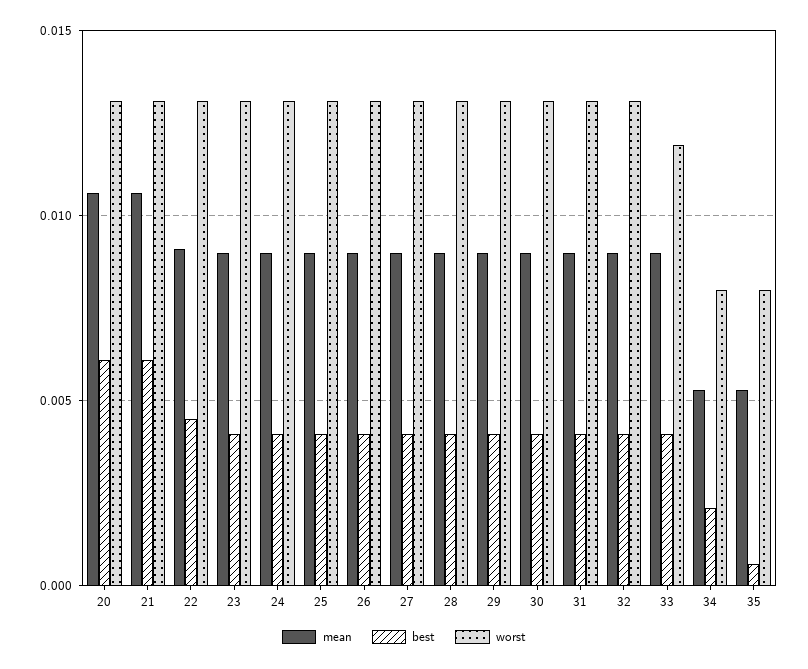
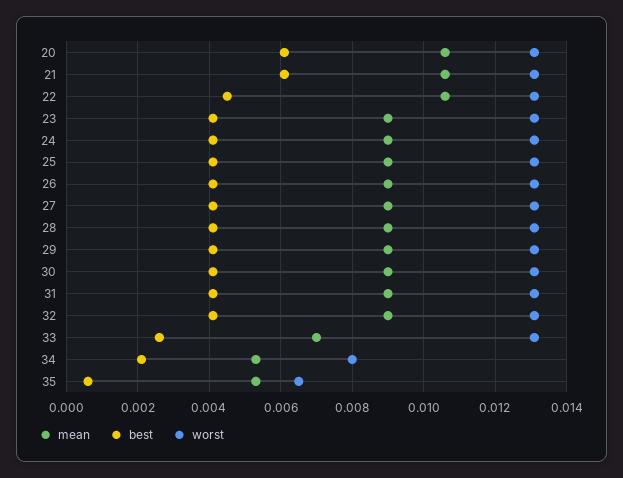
mean, 22: 0.009 -> 0.0105
mean, 33: 0.009 -> 0.007
best, 33: 0.004 -> 0.0025
worst, 33: 0.012 -> 0.013
worst, 35: 0.008 -> 0.0065

